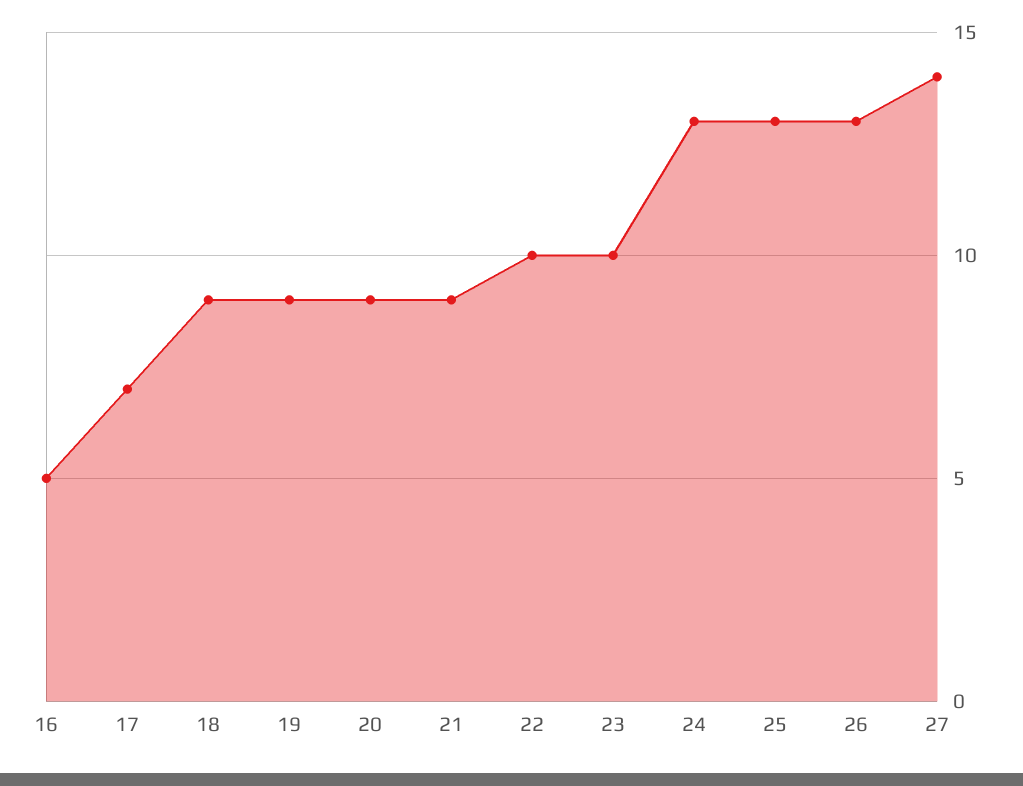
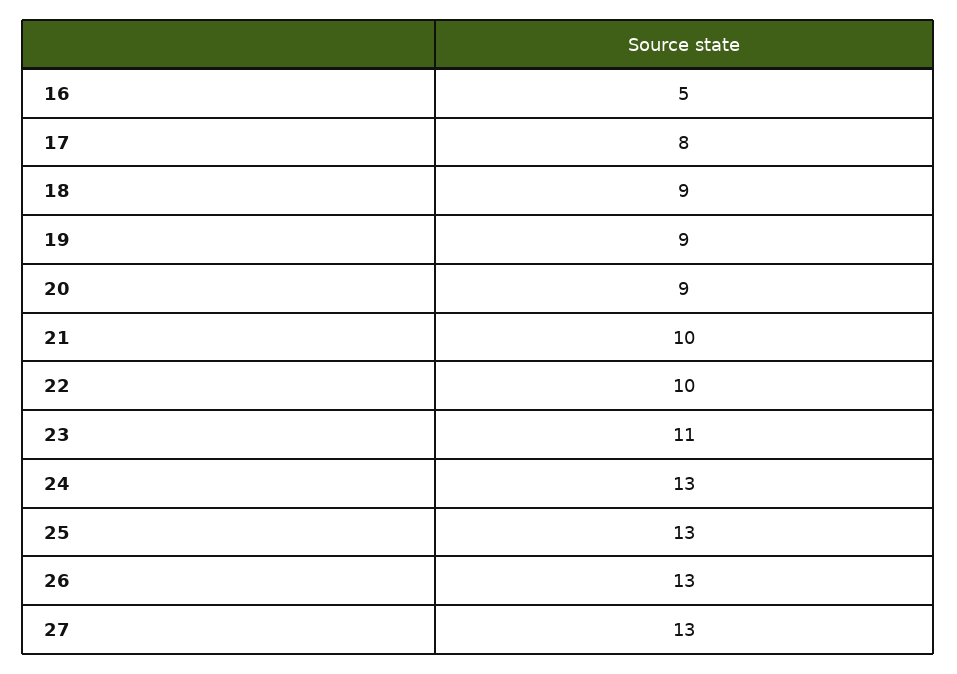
17: 7 -> 8
21: 9 -> 10
23: 10 -> 11
27: 14 -> 13

